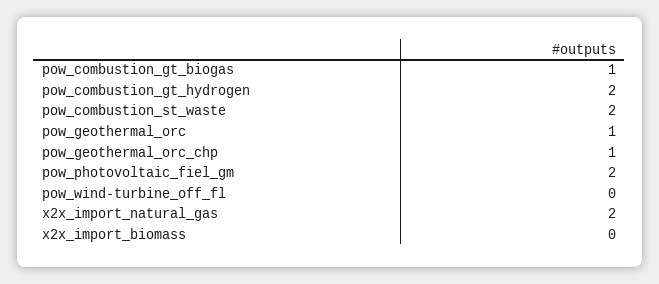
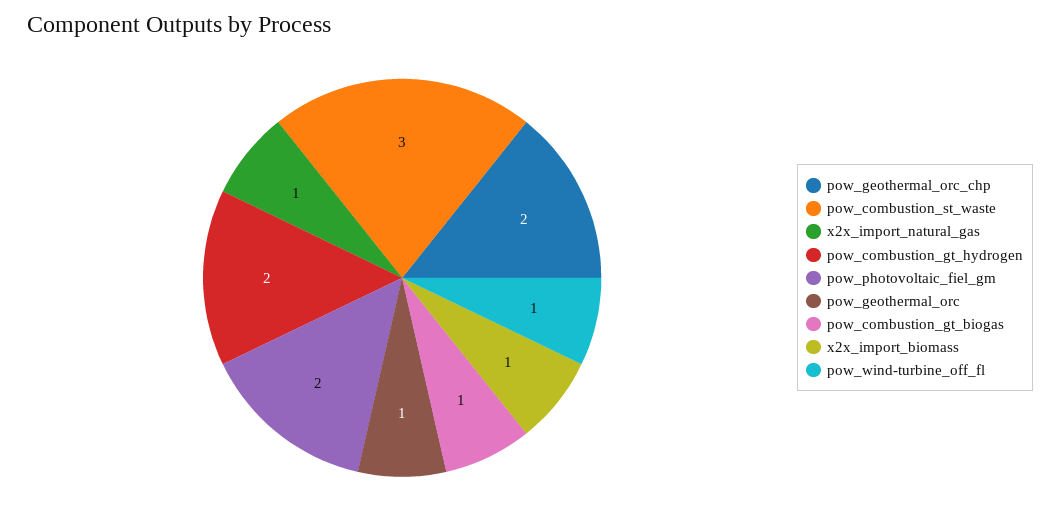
pow_combustion_st_waste: 2 -> 3
pow_geothermal_orc_chp: 1 -> 2
pow_wind-turbine_off_fl: 0 -> 1
x2x_import_natural_gas: 2 -> 1
x2x_import_biomass: 0 -> 1

